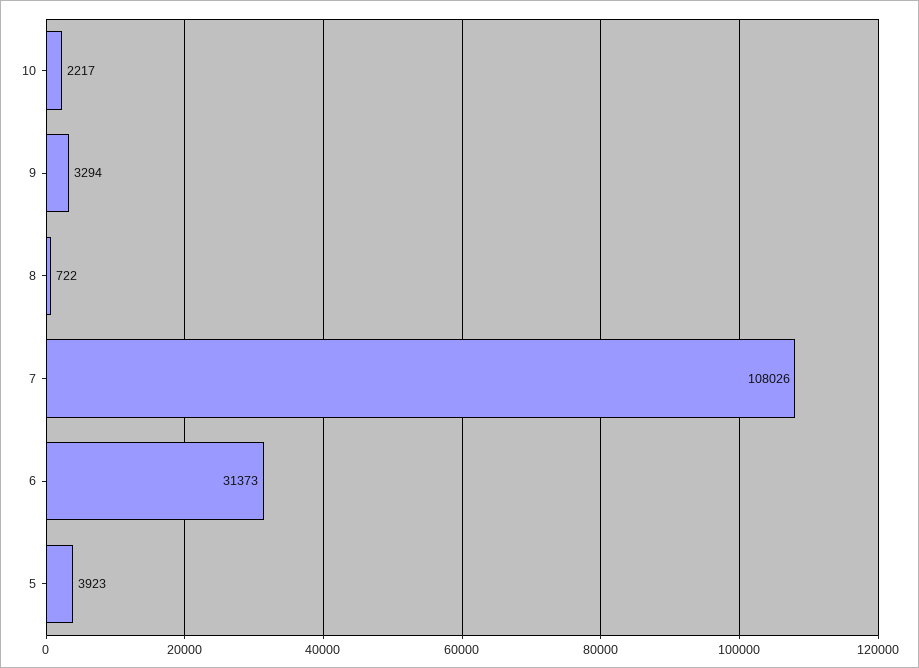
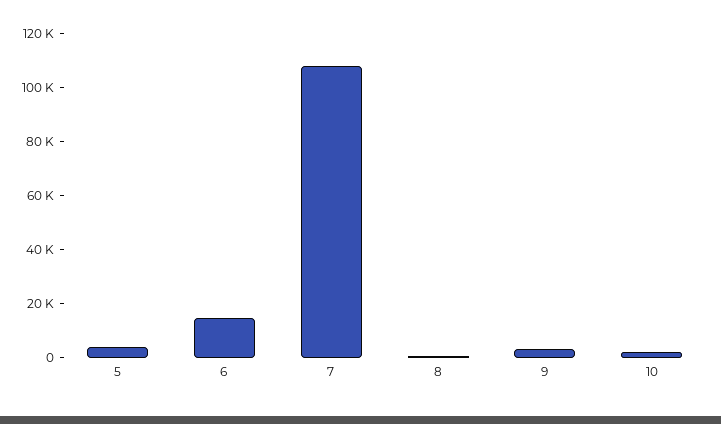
6: 31373 -> 15000

